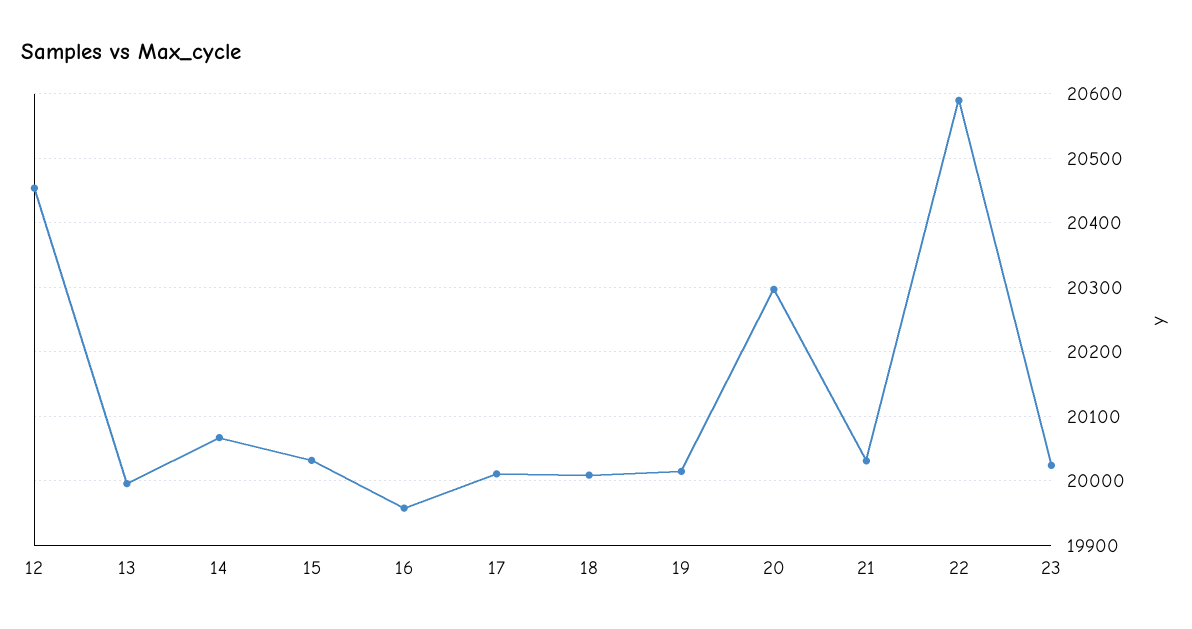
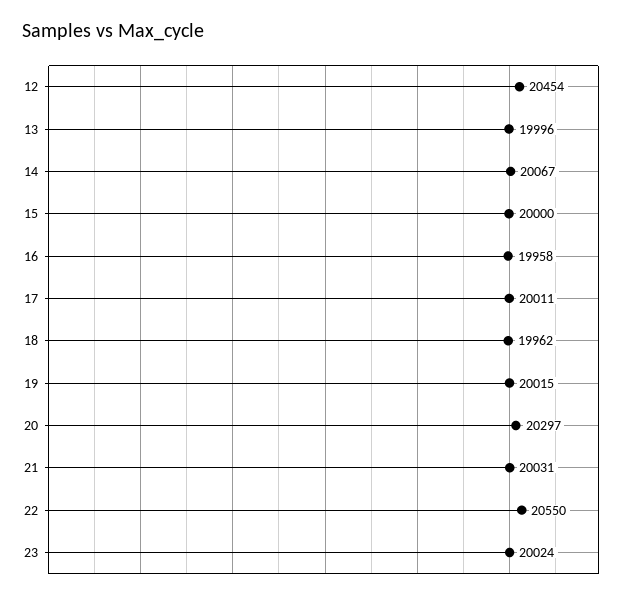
15: 20030 -> 20000
18: 20010 -> 19962
22: 20590 -> 20550

